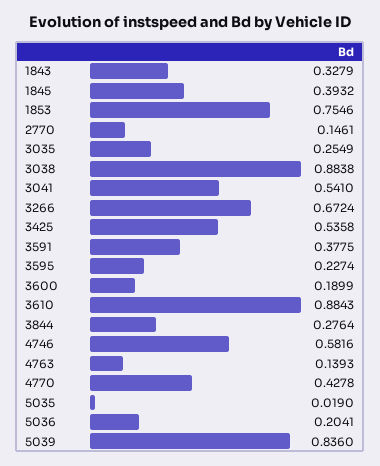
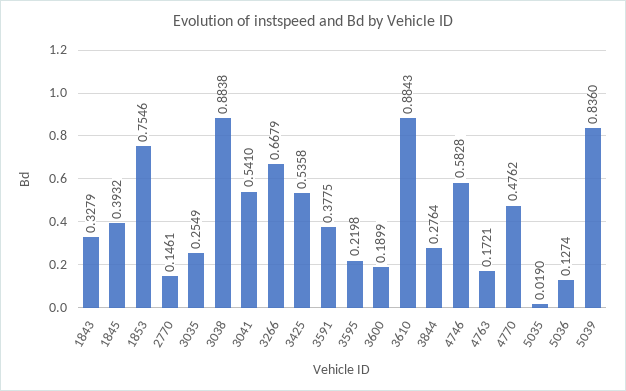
3266: 0.6724 -> 0.6679
3595: 0.2274 -> 0.2198
4746: 0.5816 -> 0.5828
4763: 0.1393 -> 0.1721
4770: 0.4278 -> 0.4762
5036: 0.2041 -> 0.1274

